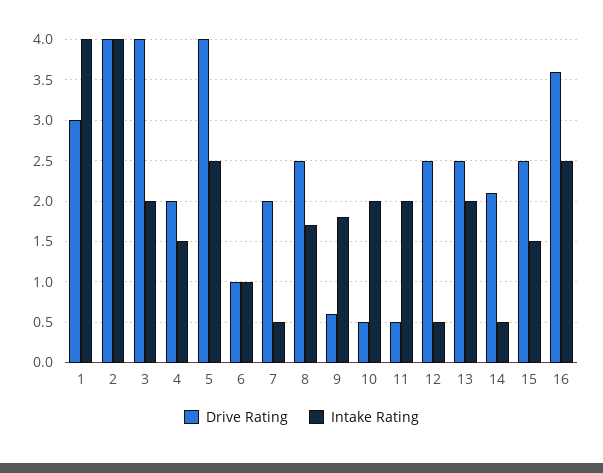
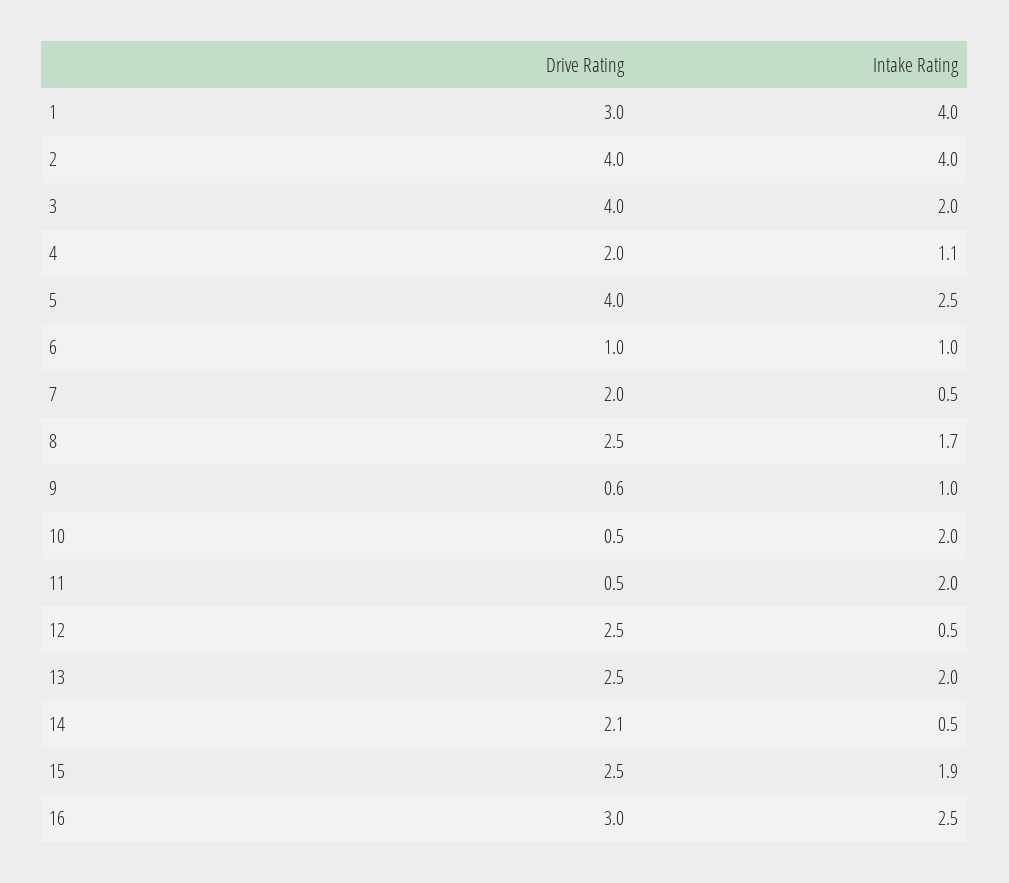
Intake Rating, 4: 1.5 -> 1.1
Intake Rating, 9: 1.8 -> 1
Intake Rating, 15: 1.5 -> 1.9
Drive Rating, 16: 3.6 -> 3

